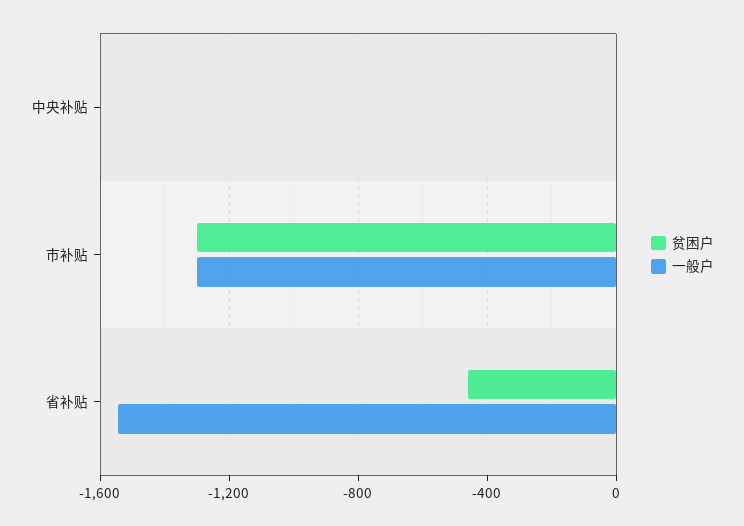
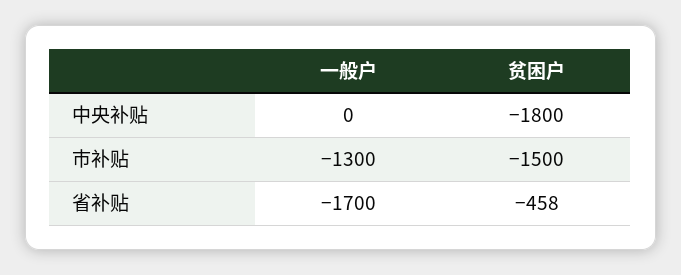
贫困户, 中央补贴: 0 -> -1800
贫困户, 市补贴: -1300 -> -1500
一般户, 省补贴: -1550 -> -1700

